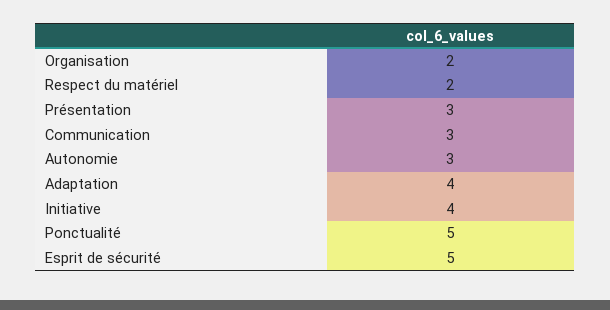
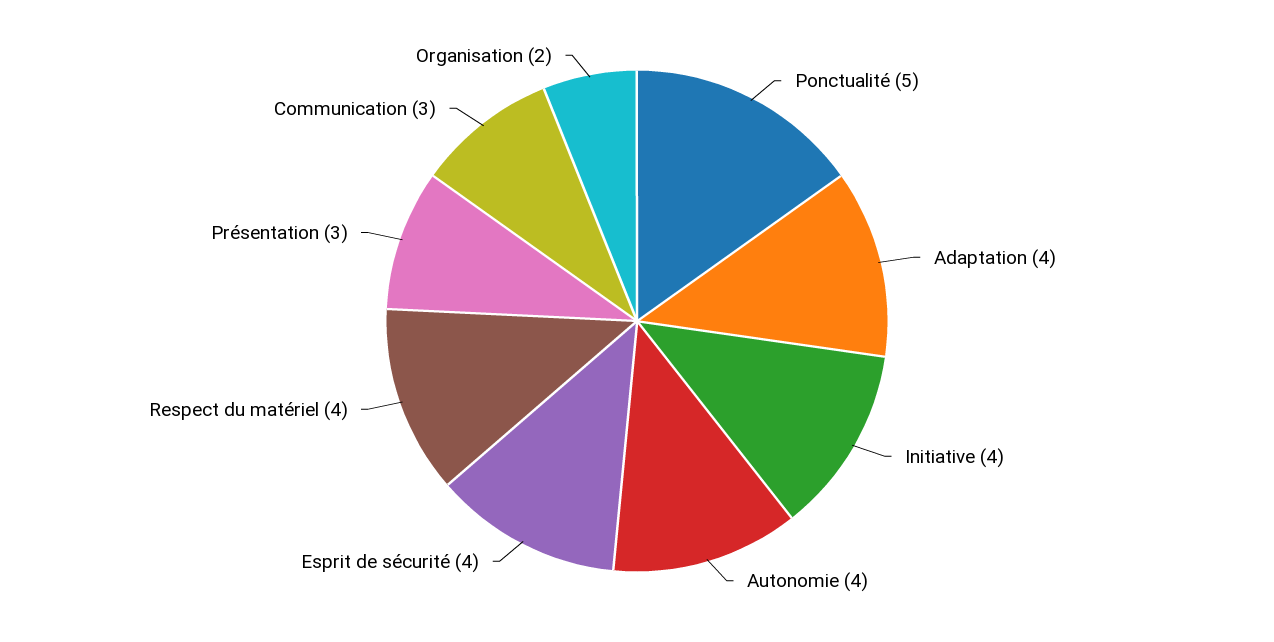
Respect du matériel: 2 -> 4
Autonomie: 3 -> 4
Esprit de sécurité: 5 -> 4

